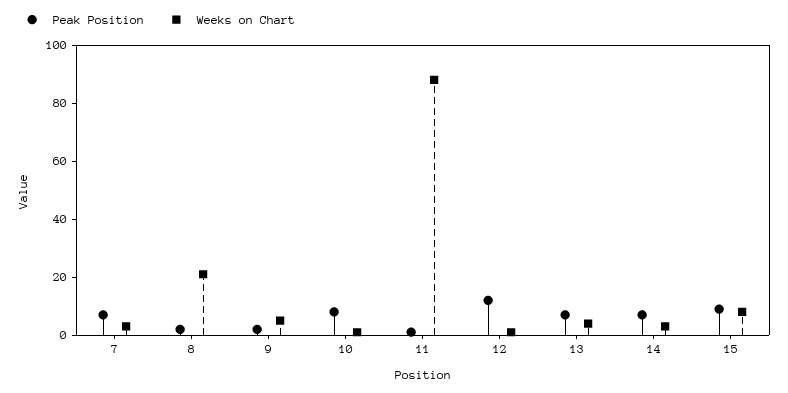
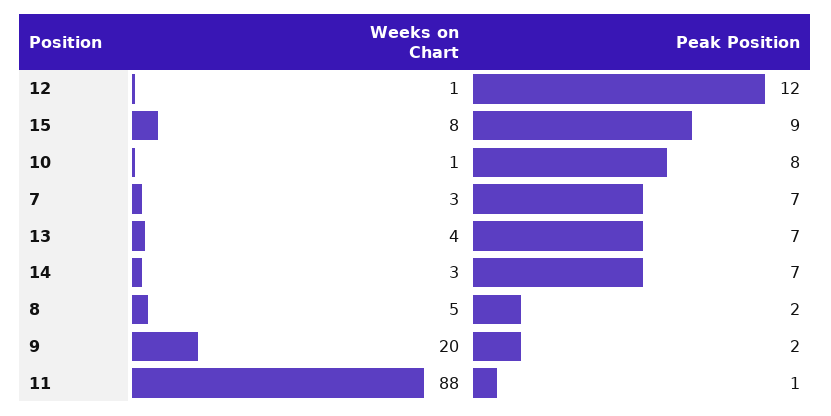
Weeks on Chart, 8: 20 -> 5
Weeks on Chart, 9: 5 -> 20

